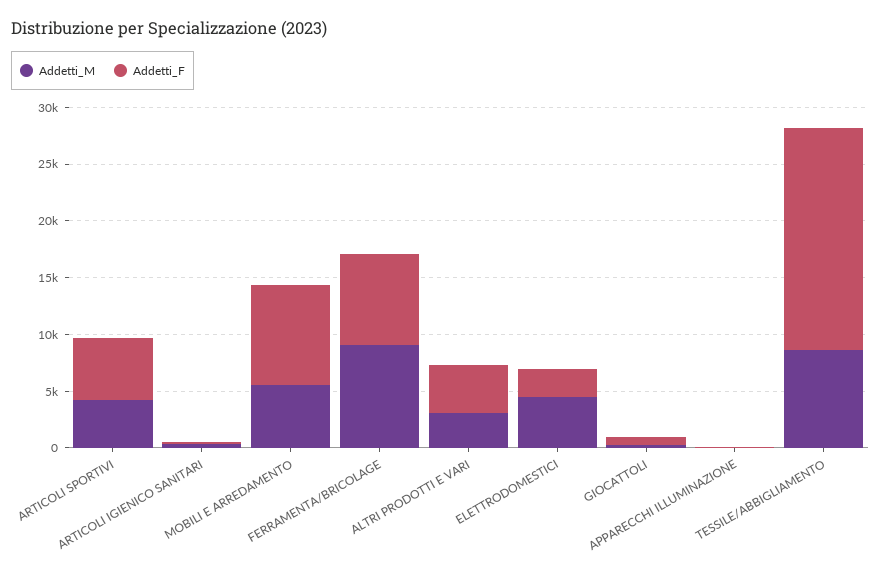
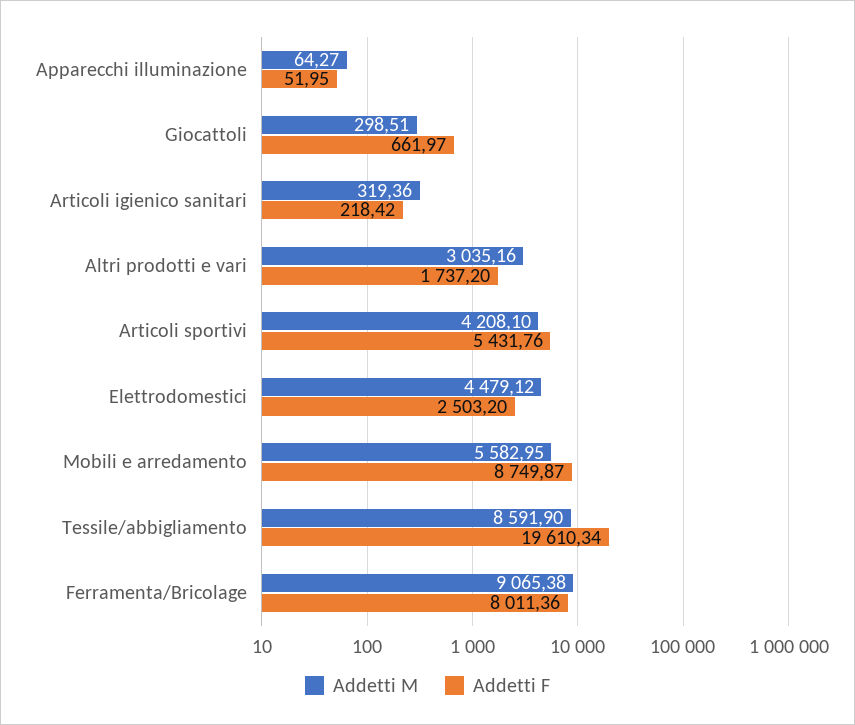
Addetti_F, ALTRI PRODOTTI E VARI: 4000 -> 1737.2

